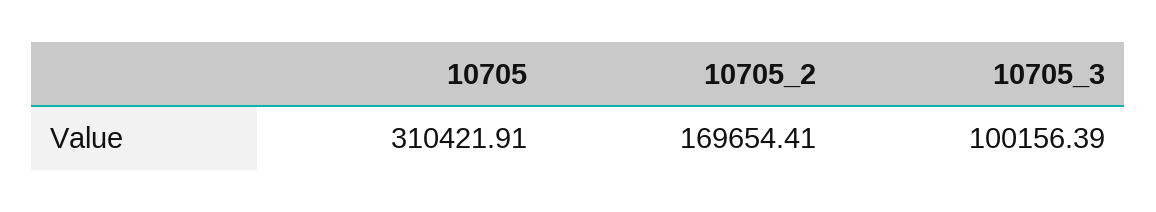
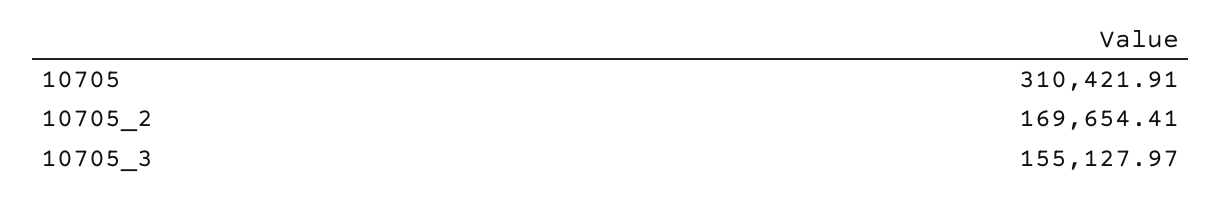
10705_3: 100156.39 -> 155127.97

